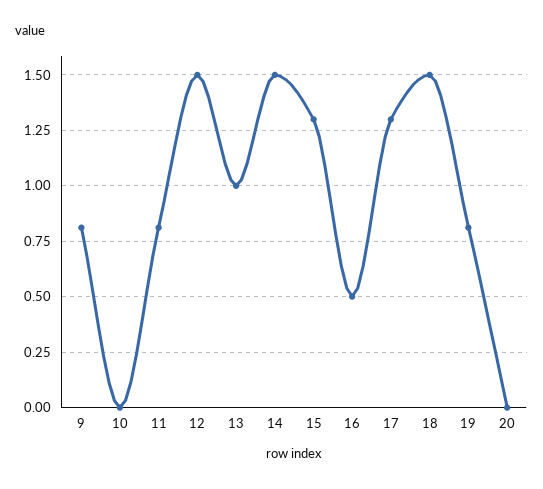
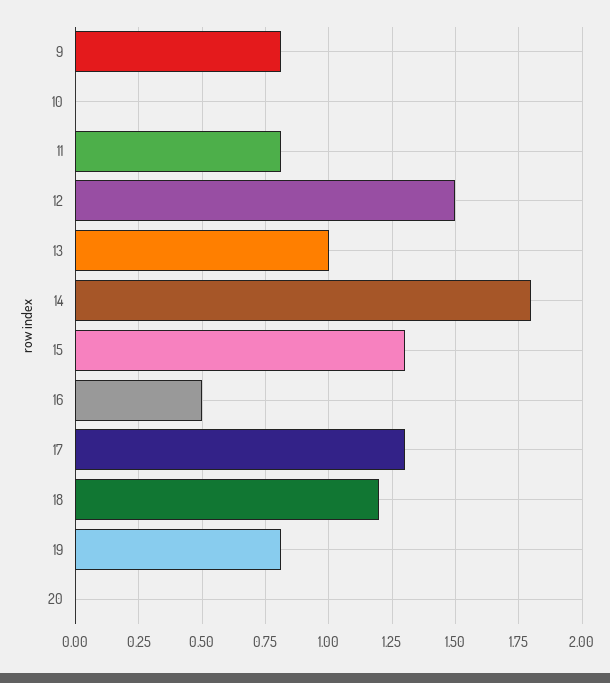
14: 1.5 -> 1.8
18: 1.5 -> 1.2

